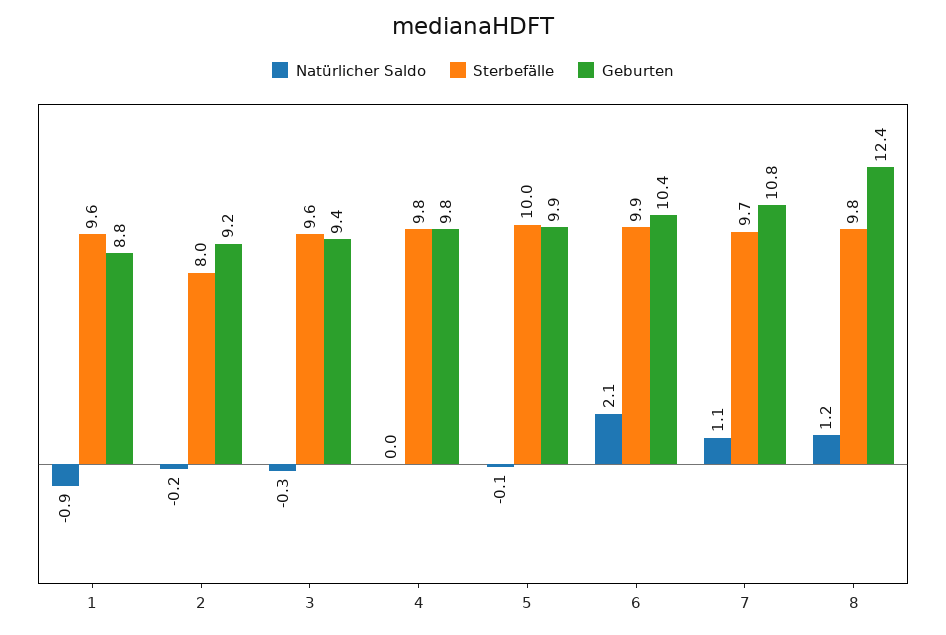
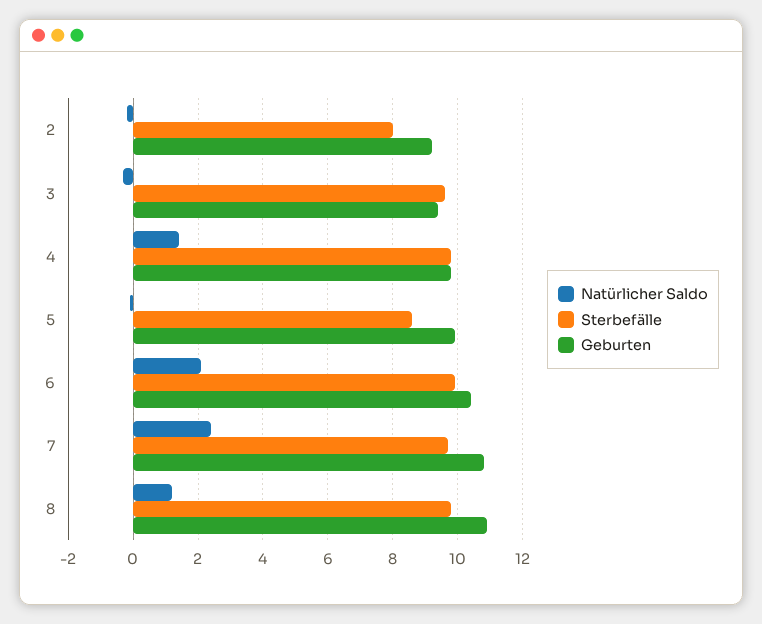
Natürlicher Saldo, 1: -0.9 -> none
Sterbefälle, 1: 9.6 -> none
Geburten, 1: 8.8 -> none
Natürlicher Saldo, 4: 0 -> 1.5
Sterbefälle, 5: 10 -> 8.5
Natürlicher Saldo, 7: 1.1 -> 2.5
Geburten, 8: 12.4 -> 11

